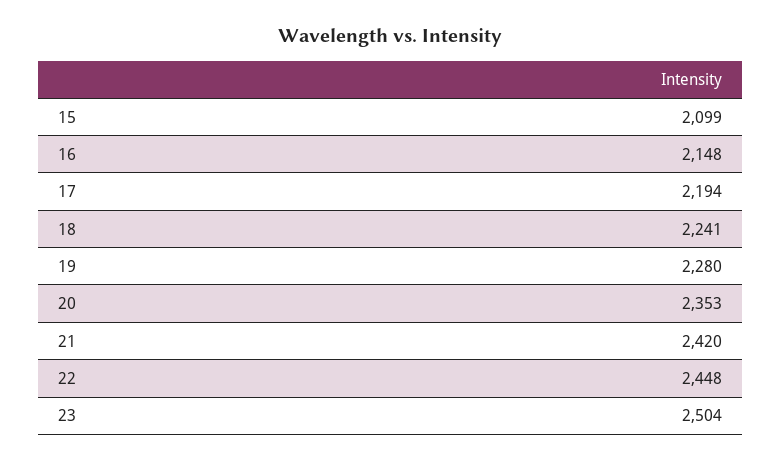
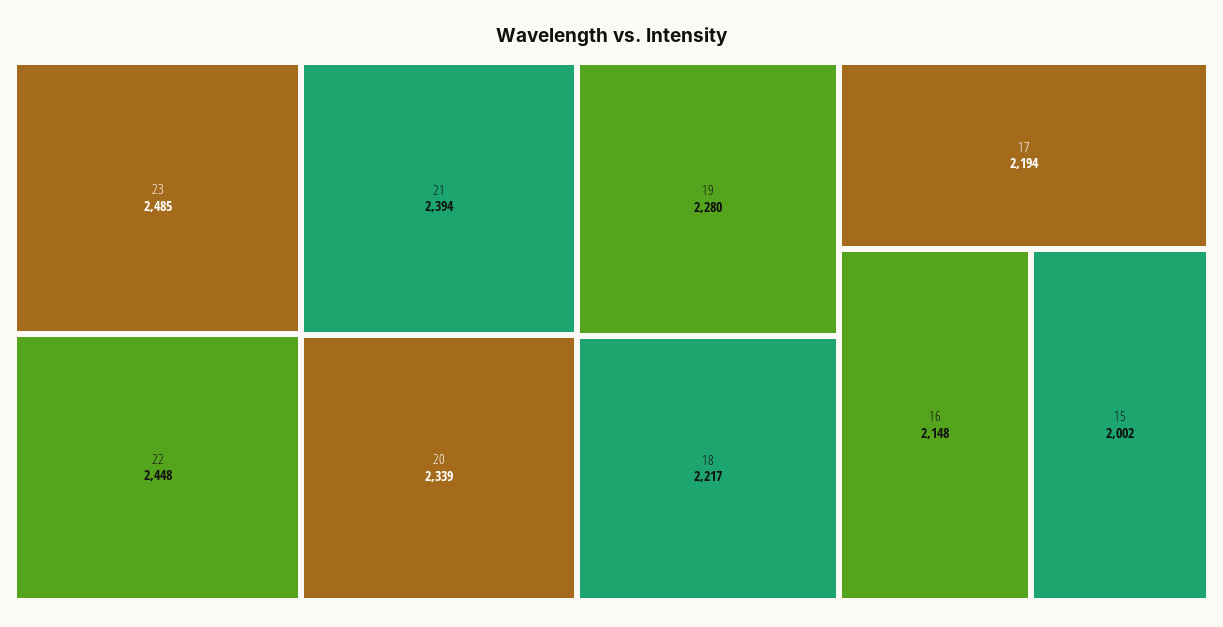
15: 2099 -> 2002
18: 2241 -> 2217
20: 2353 -> 2339
21: 2420 -> 2394
23: 2504 -> 2485

